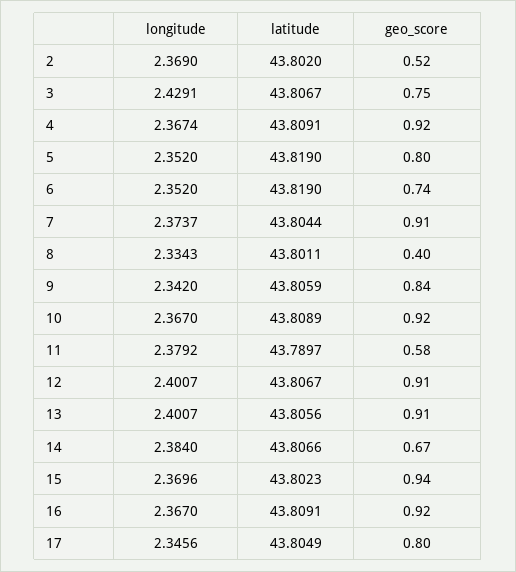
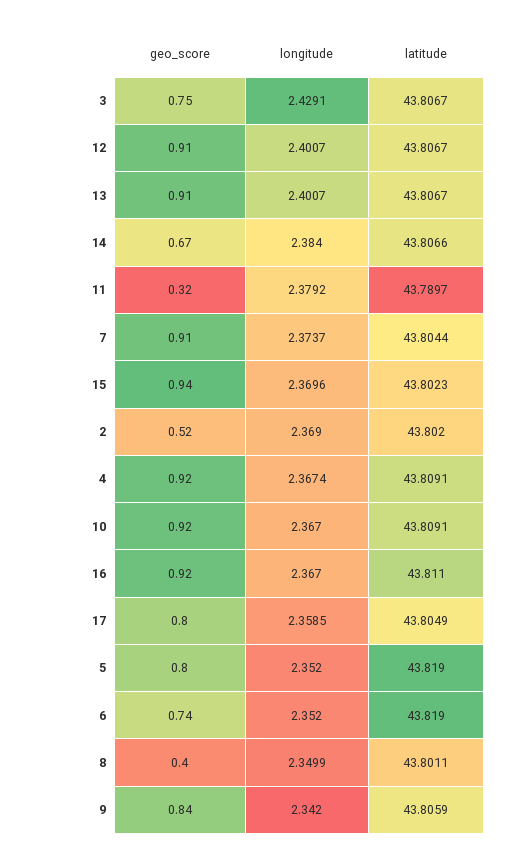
longitude, 8: 2.3343 -> 2.3499
latitude, 10: 43.8089 -> 43.8091
geo_score, 11: 0.58 -> 0.32
latitude, 13: 43.8056 -> 43.8067
latitude, 16: 43.8091 -> 43.811
longitude, 17: 2.3456 -> 2.3585

